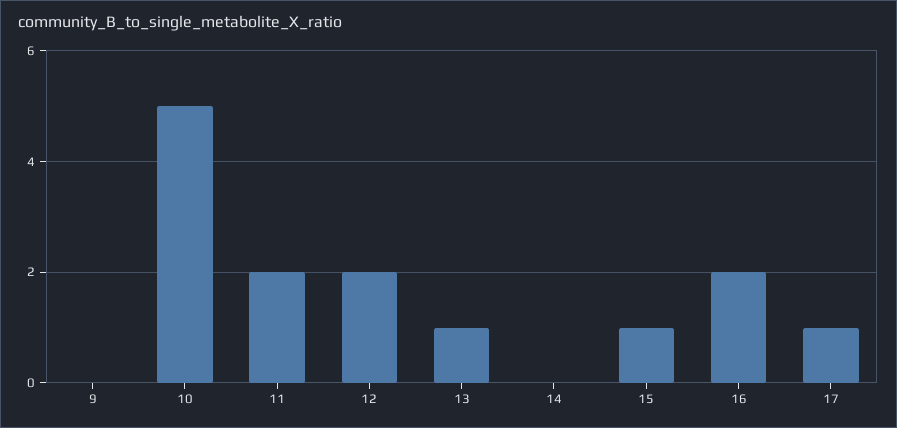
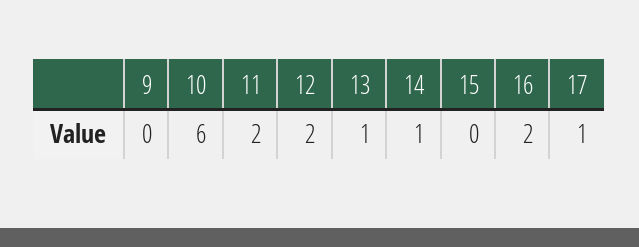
10: 5 -> 6
14: 0 -> 1
15: 1 -> 0

